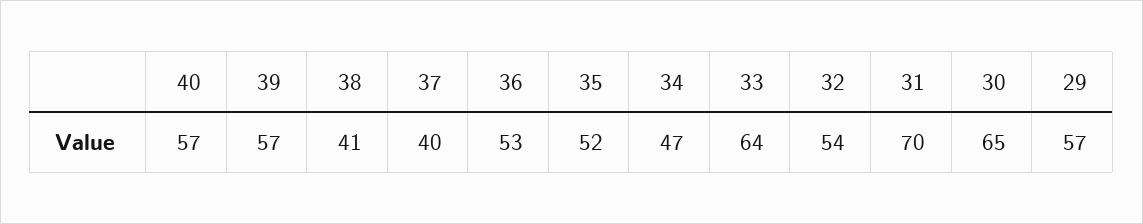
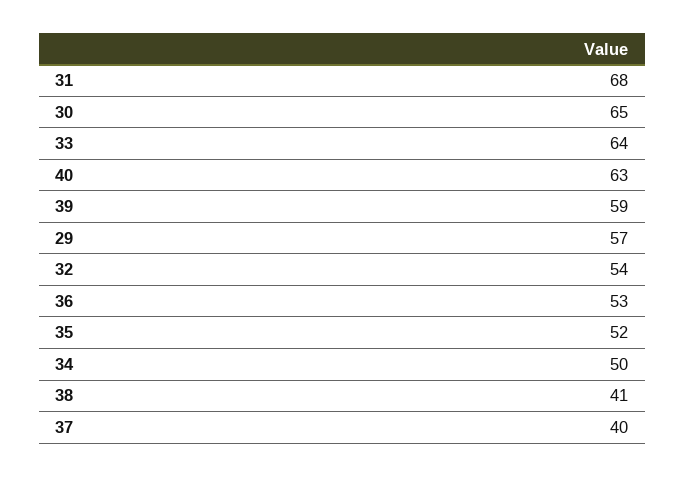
40: 57 -> 63
39: 57 -> 59
34: 47 -> 50
31: 70 -> 68

